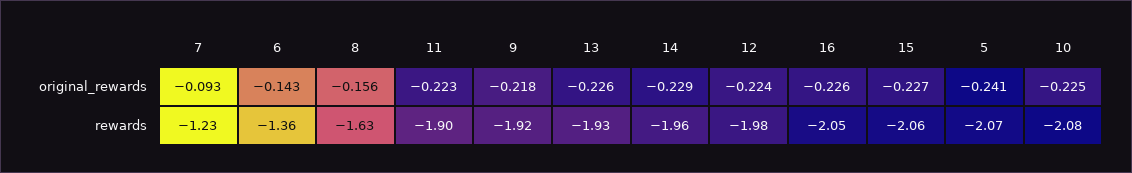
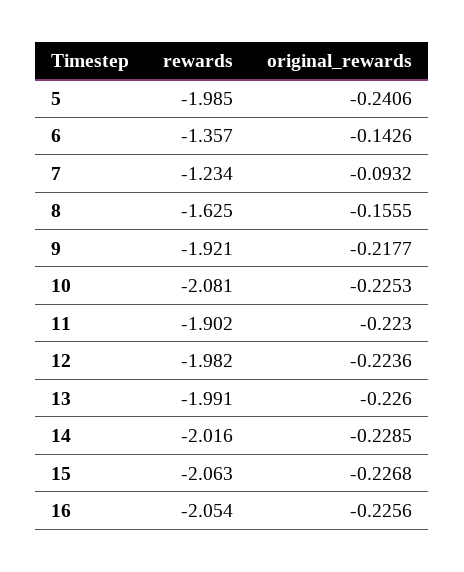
13, rewards: -1.93 -> -1.991
14, rewards: -1.96 -> -2.016
5, rewards: -2.07 -> -1.985

